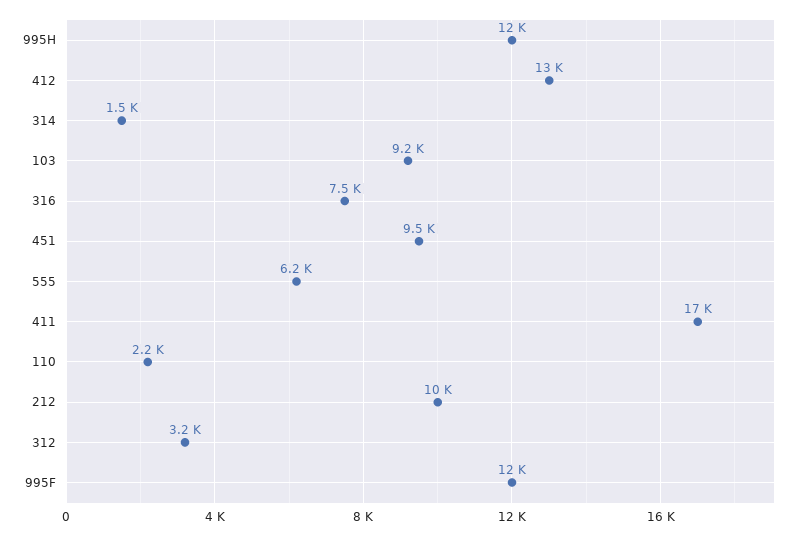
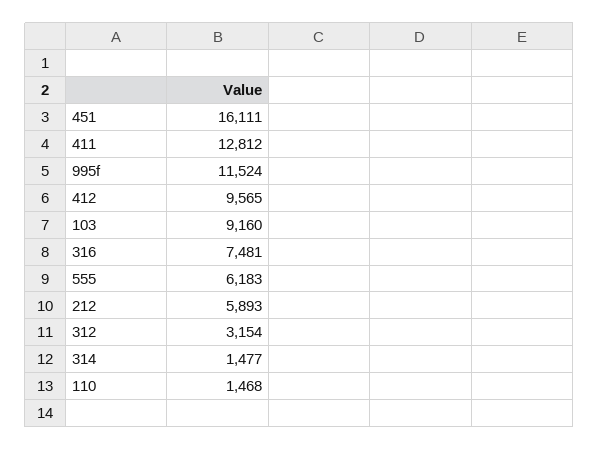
995H: 12000 -> none
412: 13000 -> 9565
451: 9500 -> 16111
411: 17000 -> 12812
110: 2200 -> 1468
212: 10000 -> 5893

